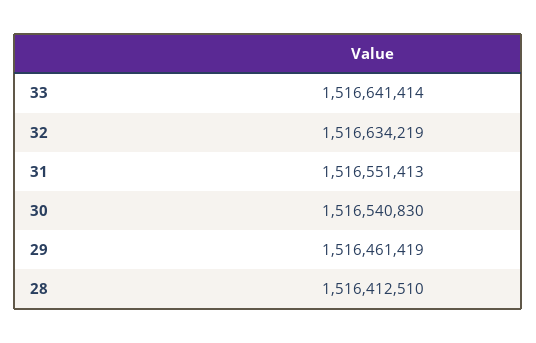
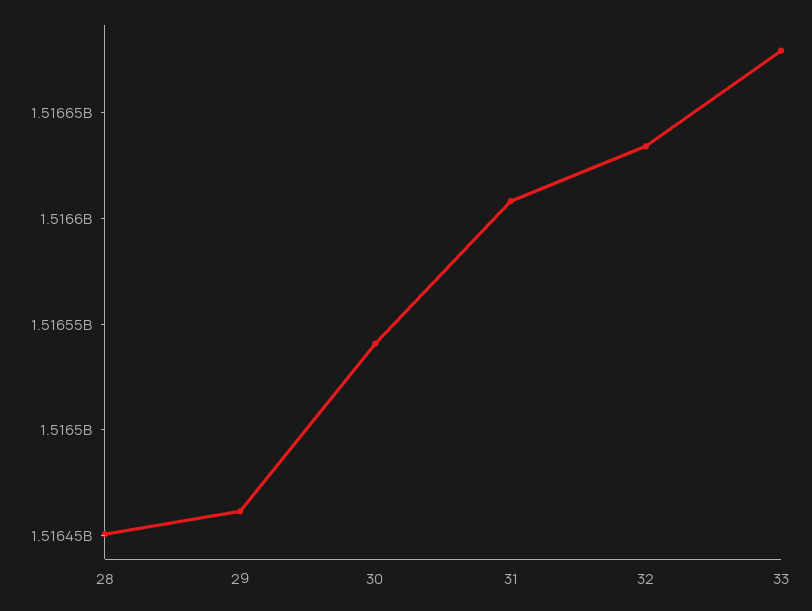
33: 1516641414 -> 1516680000
31: 1516551413 -> 1516610000
28: 1516412510 -> 1516450000

